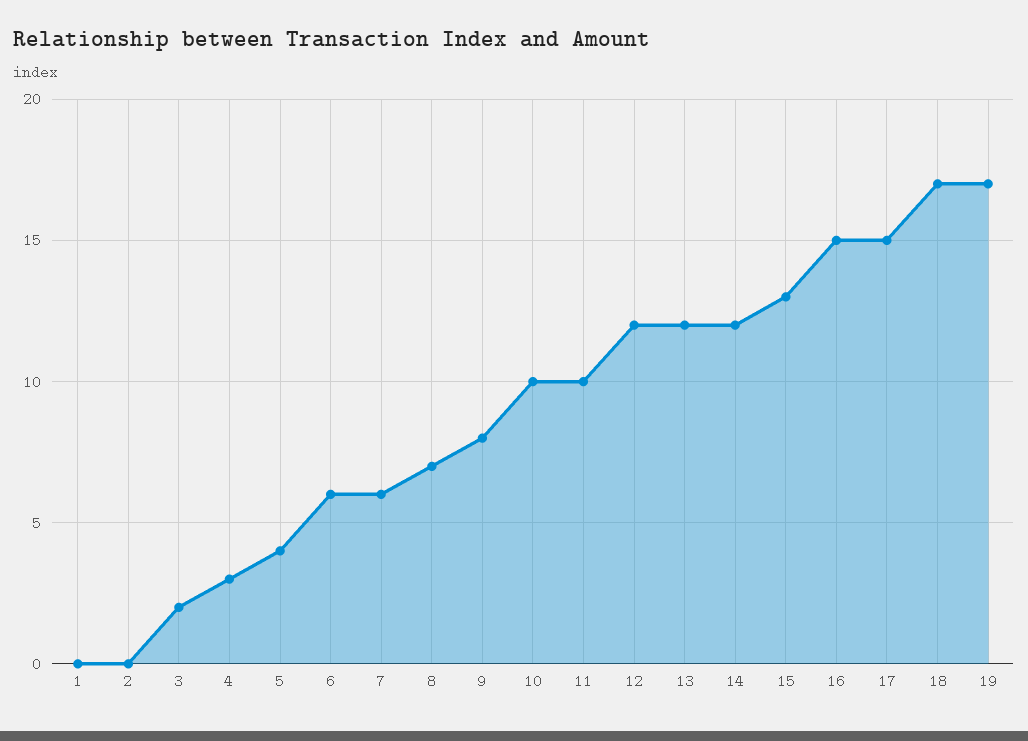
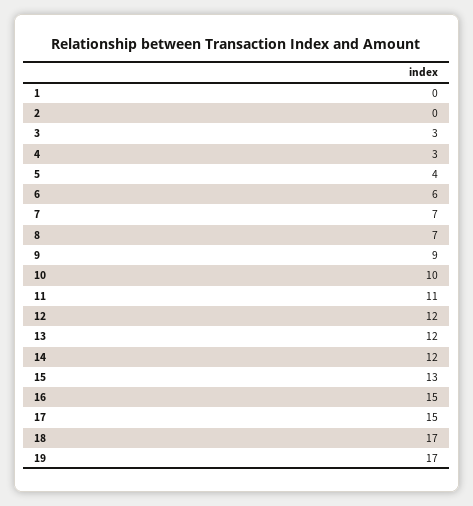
3: 2 -> 3
7: 6 -> 7
9: 8 -> 9
11: 10 -> 11

